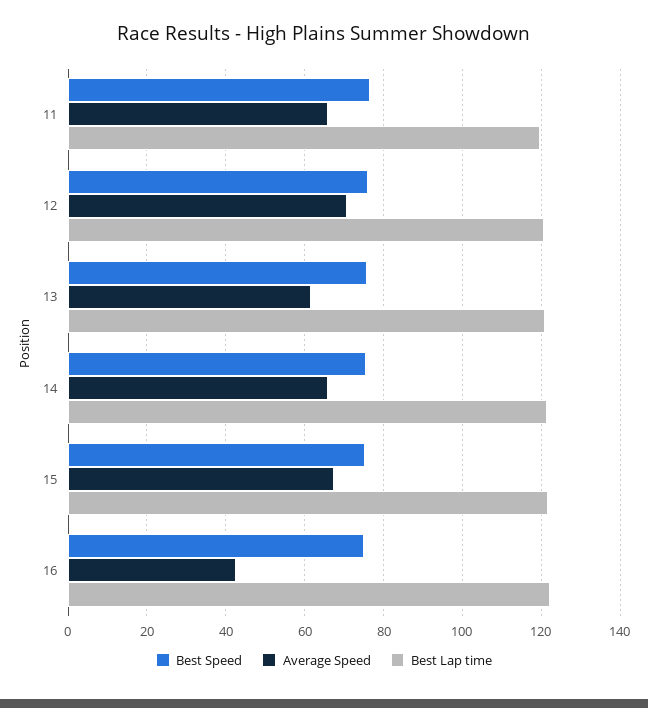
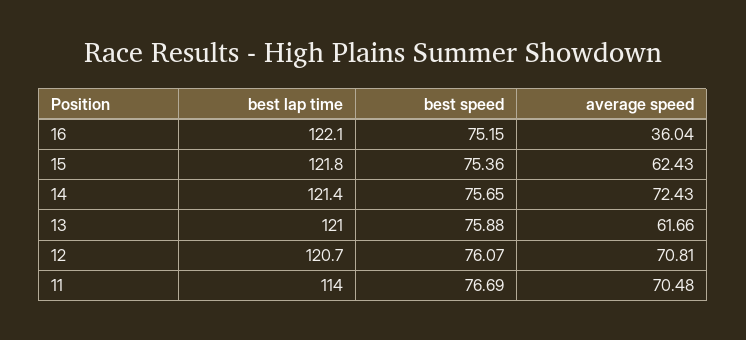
Average Speed, 11: 66 -> 70.48
Best Lap time, 11: 120 -> 114
Average Speed, 14: 66 -> 72.43
Average Speed, 15: 68 -> 62.43
Average Speed, 16: 42 -> 36.04

